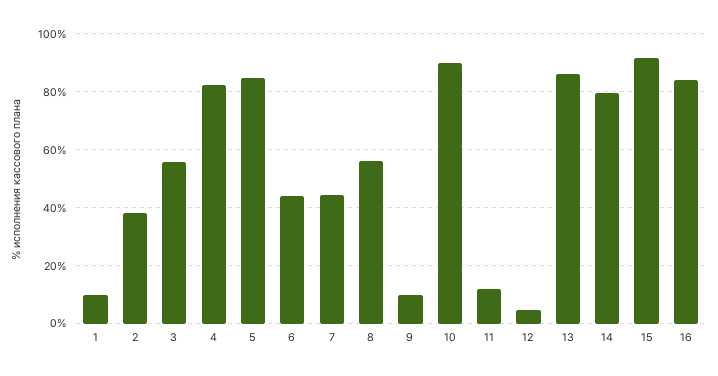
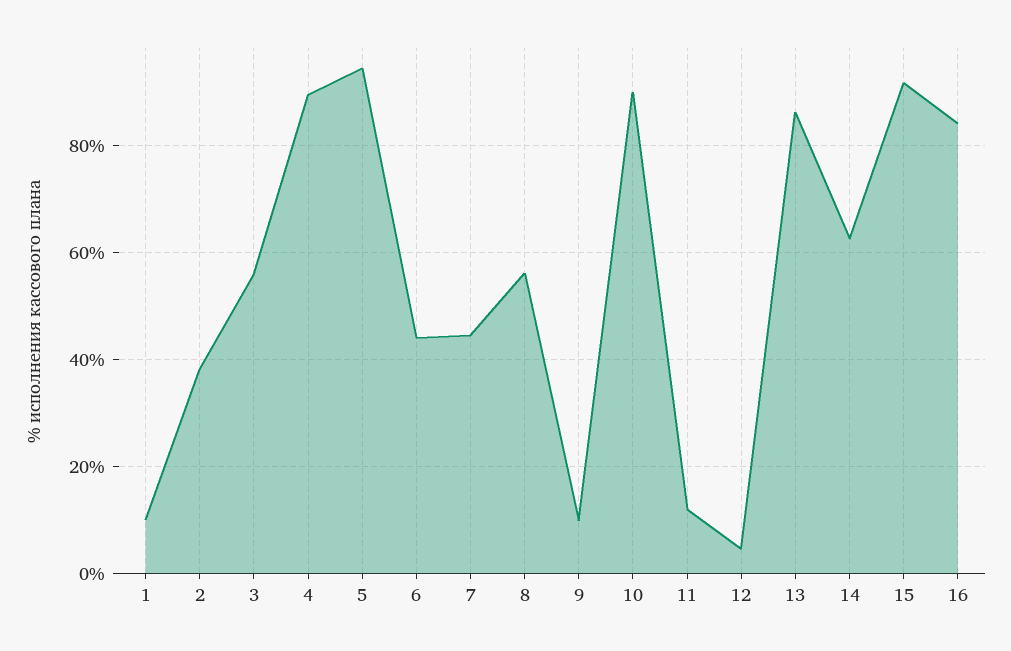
4: 82.5 -> 90
5: 85 -> 94
14: 80 -> 62

